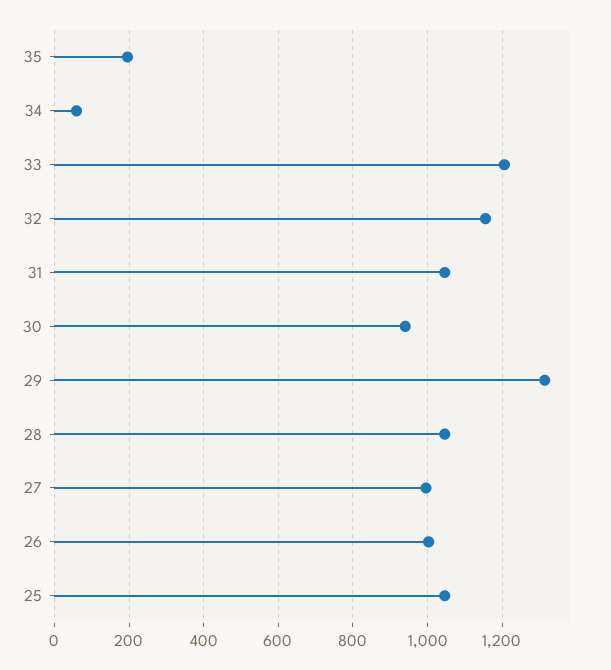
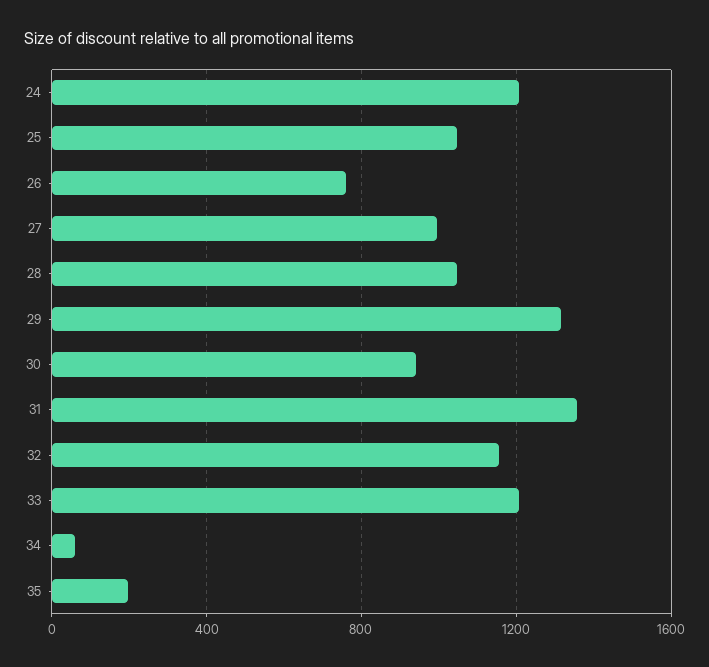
31: 1040 -> 1350
26: 1000 -> 750
24: none -> 1200

